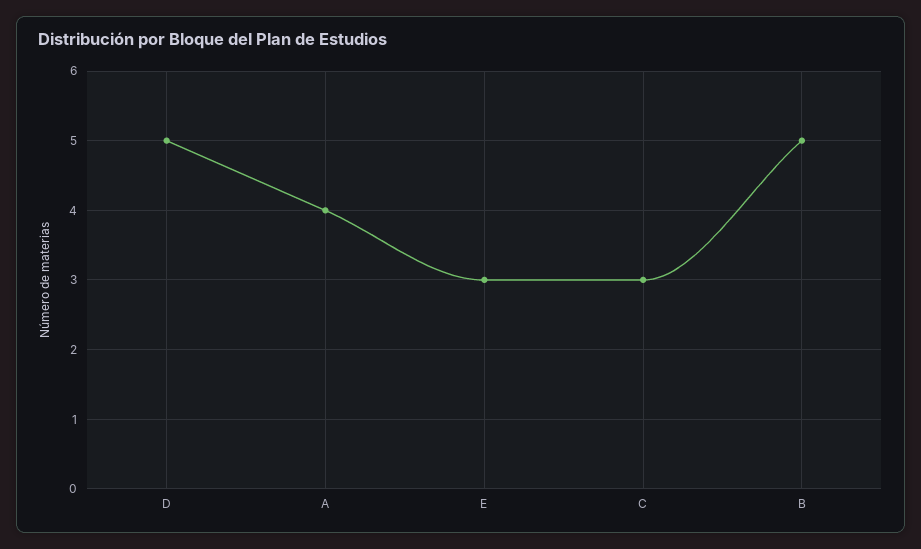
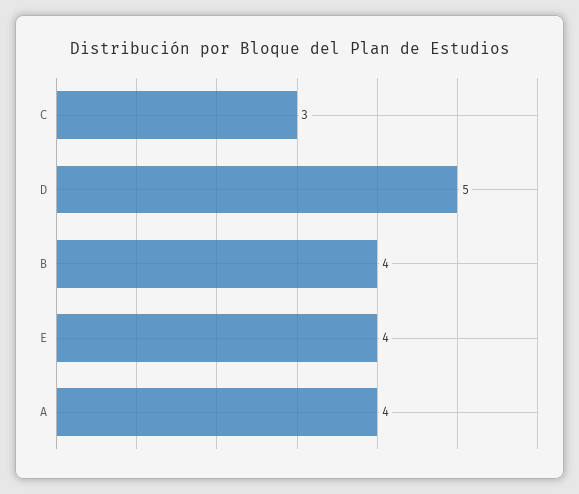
E: 3 -> 4
B: 5 -> 4

